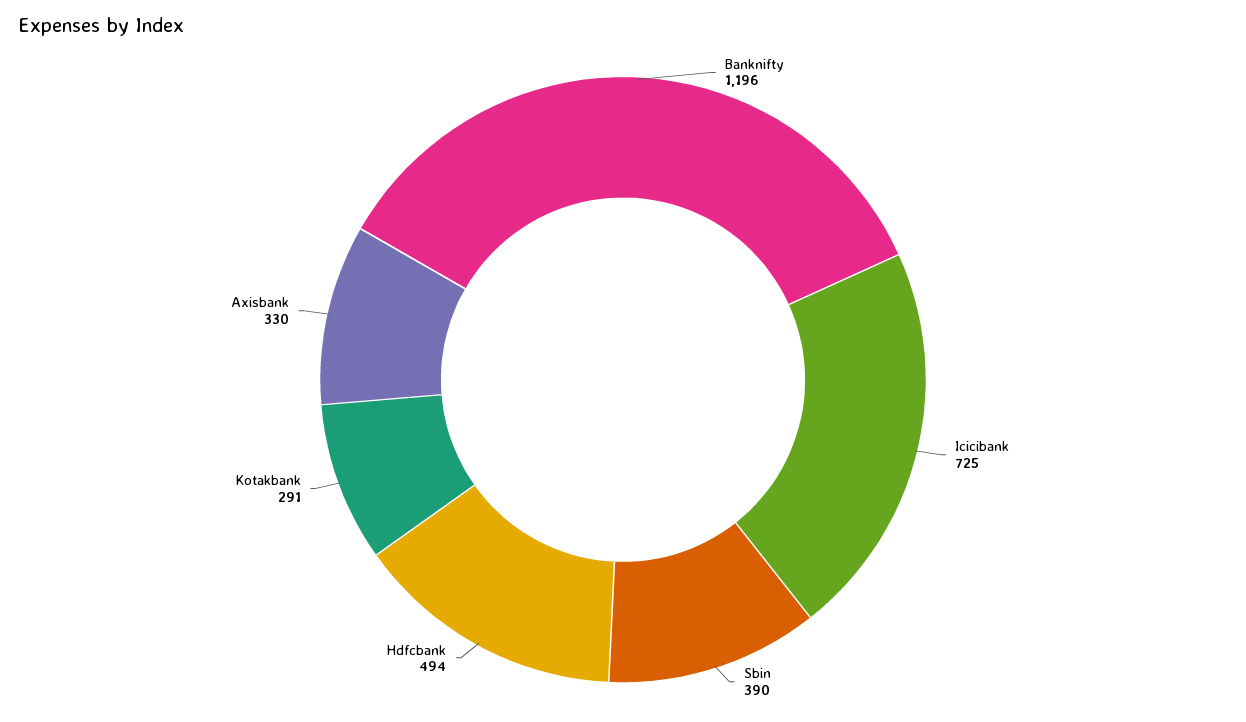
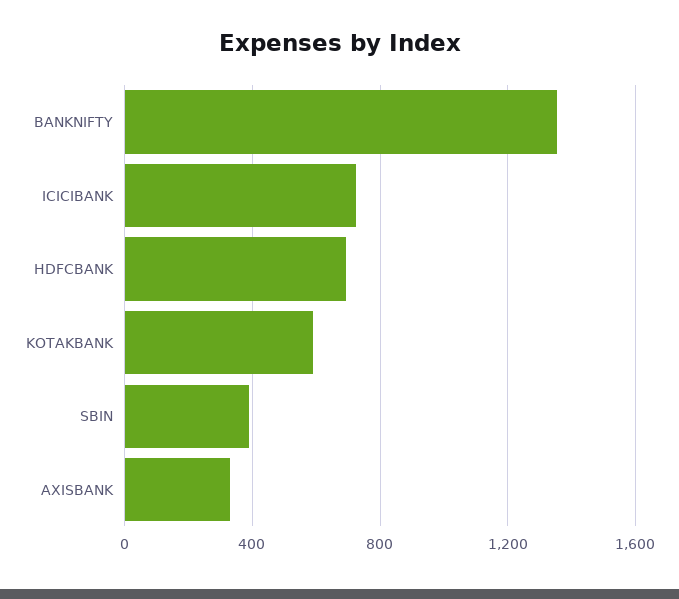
Banknifty: 1196 -> 1350
Hdfcbank: 494 -> 700
Kotakbank: 291 -> 600

